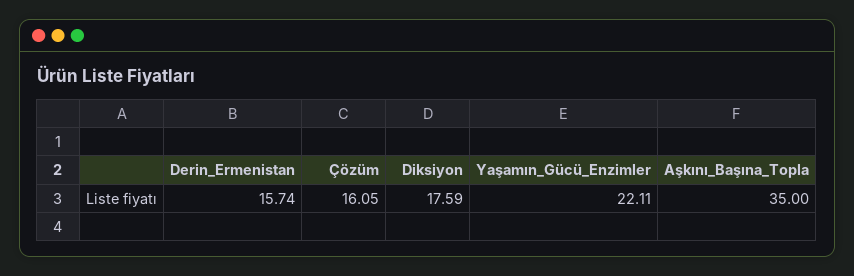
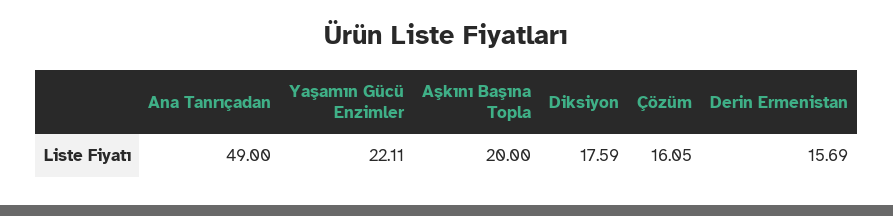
Derin_Ermenistan: 15.74 -> 15.69
Aşkını_Başına_Topla: 35 -> 20
Ana Tanrıçadan: none -> 49

